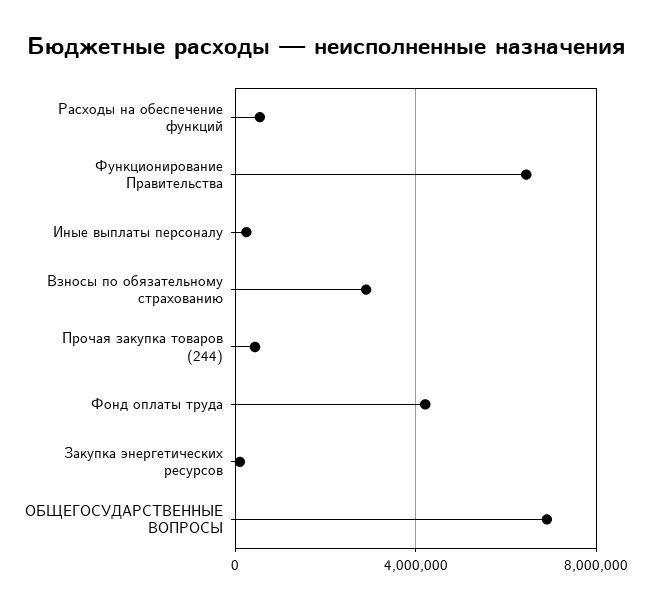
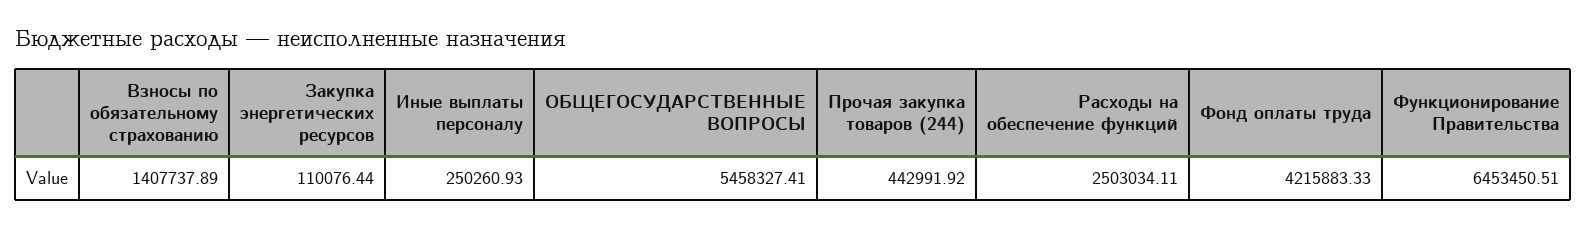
Расходы на обеспечение функций: 500000 -> 2503034.11
Взносы по обязательному страхованию: 3000000 -> 1407737.89
ОБЩЕГОСУДАРСТВЕННЫЕ ВОПРОСЫ: 7000000 -> 5458327.41

